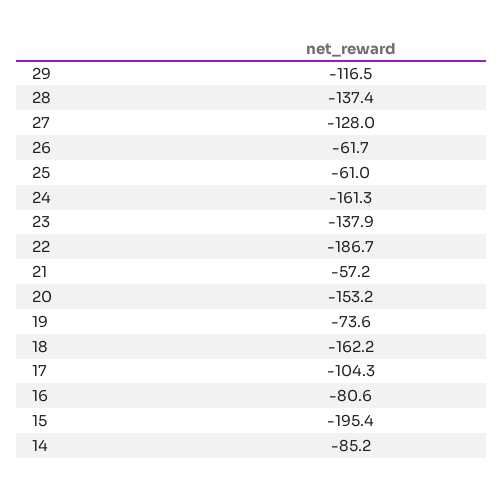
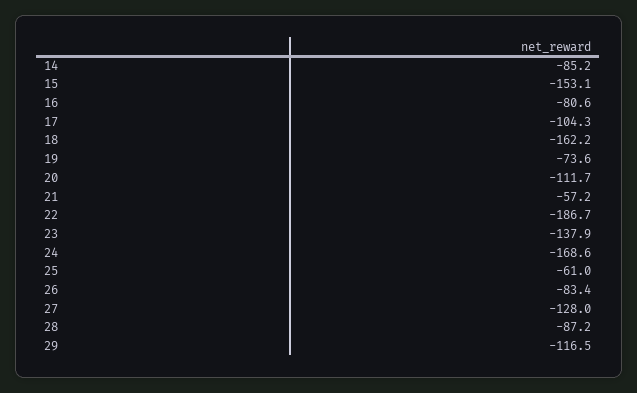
28: -137.4 -> -87.2
26: -61.7 -> -83.4
24: -161.3 -> -168.6
20: -153.2 -> -111.7
15: -195.4 -> -153.1

